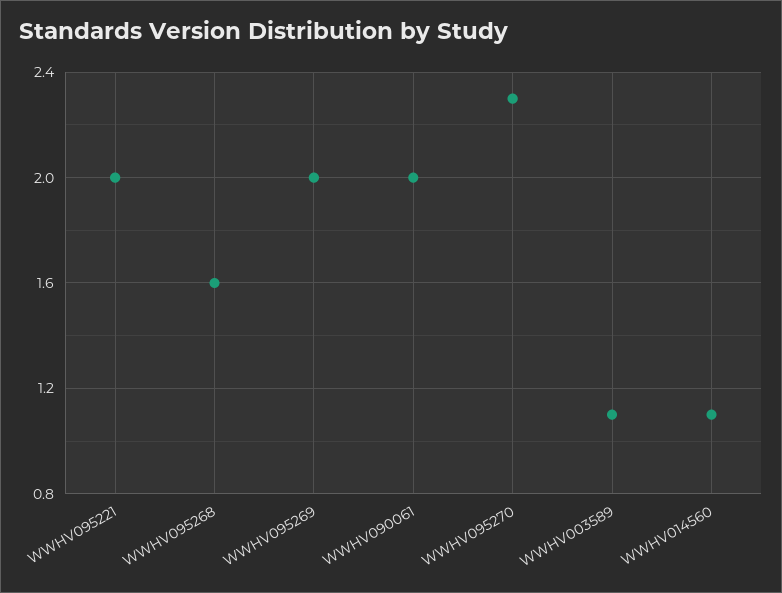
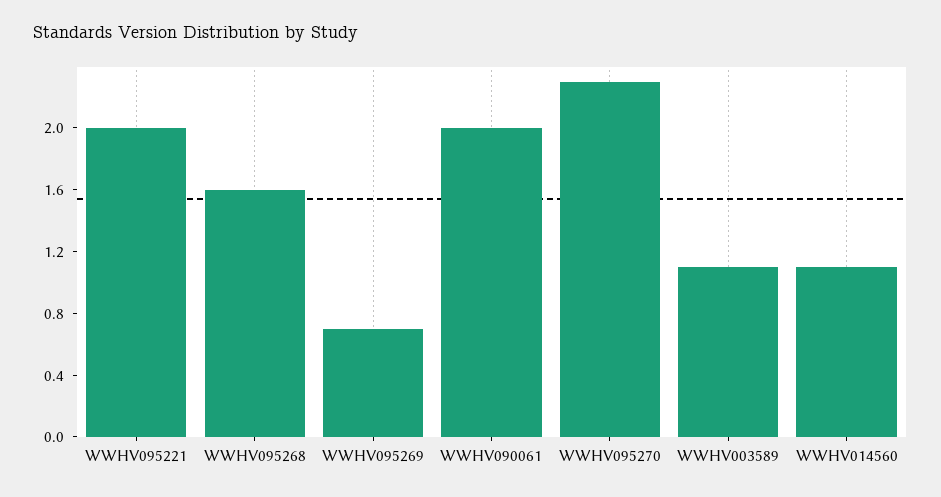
WWHV095269: 2 -> 0.7

